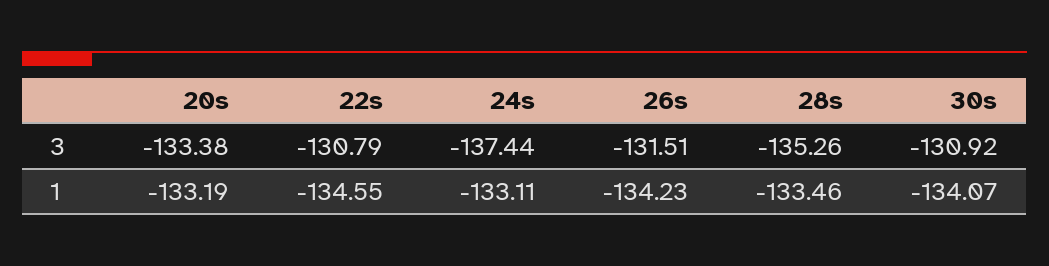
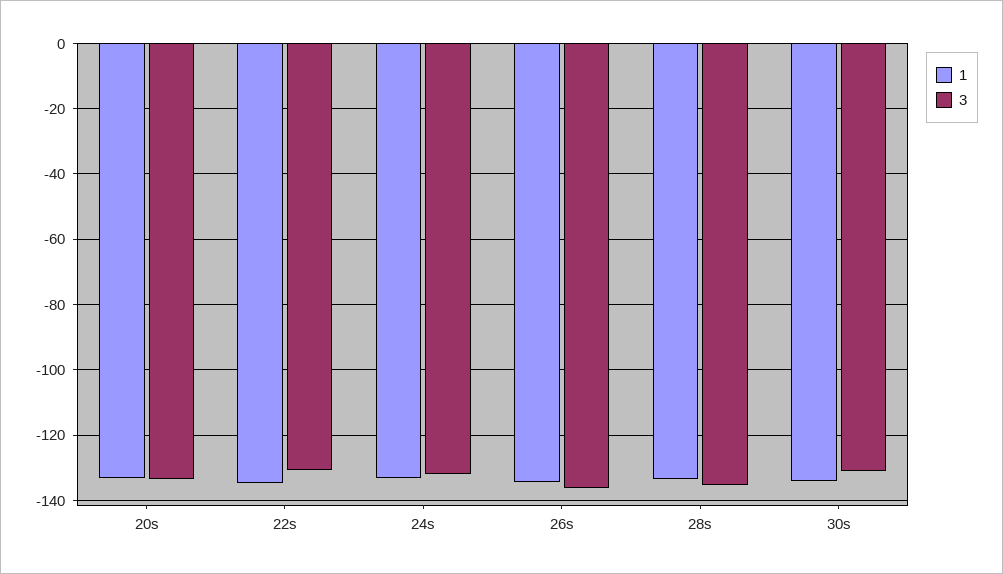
3, 24s: -137.44 -> -132
3, 26s: -131.51 -> -136

